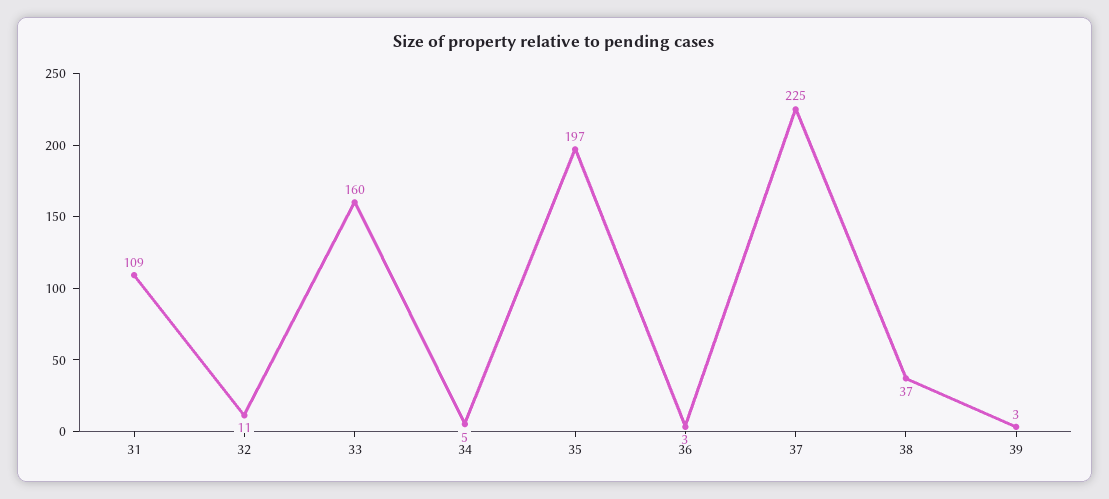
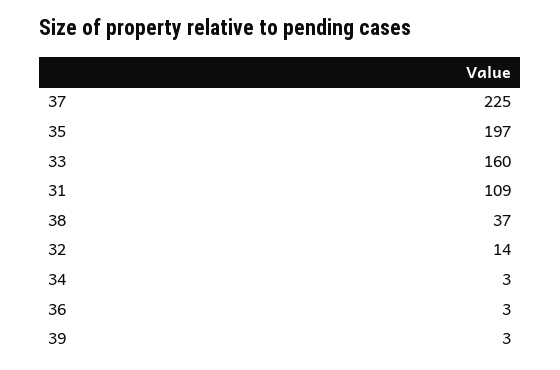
32: 11 -> 14
34: 5 -> 3

